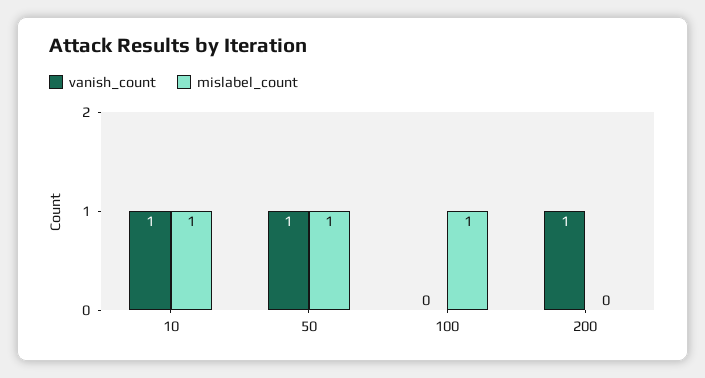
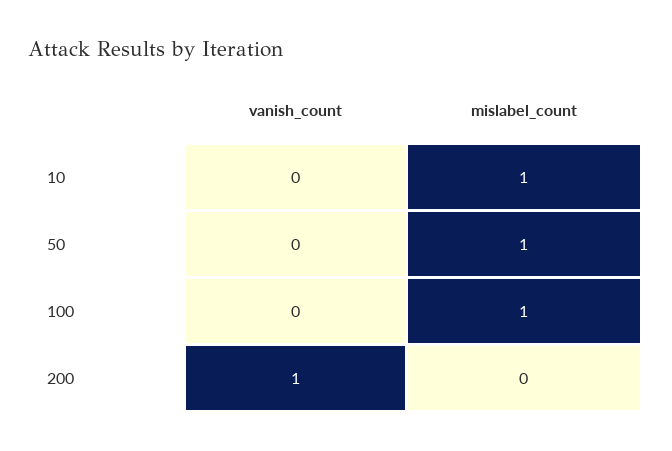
vanish_count, 10: 1 -> 0
vanish_count, 50: 1 -> 0

